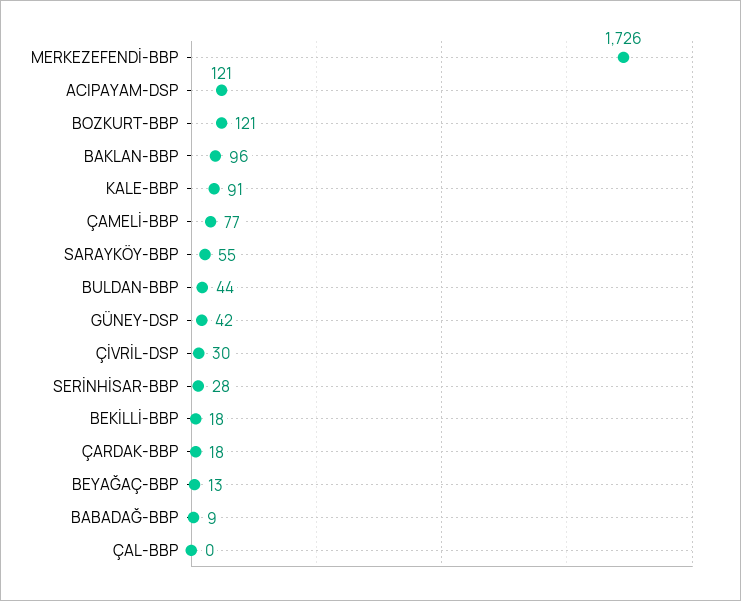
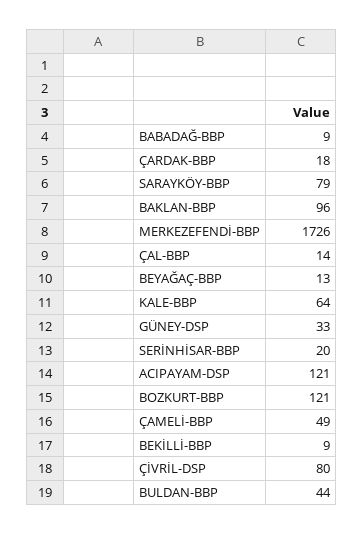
KALE-BBP: 91 -> 64
ÇAMELİ-BBP: 77 -> 49
SARAYKÖY-BBP: 55 -> 79
GÜNEY-DSP: 42 -> 33
ÇİVRİL-DSP: 30 -> 80
SERİNHİSAR-BBP: 28 -> 20
BEKİLLİ-BBP: 18 -> 9
ÇAL-BBP: 0 -> 14

